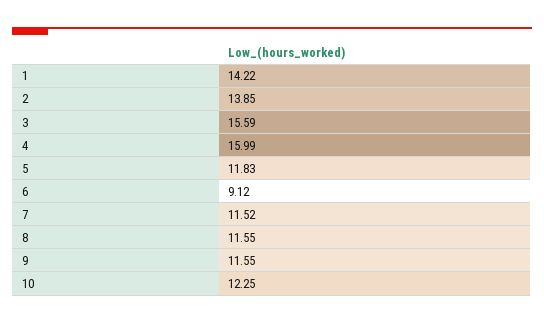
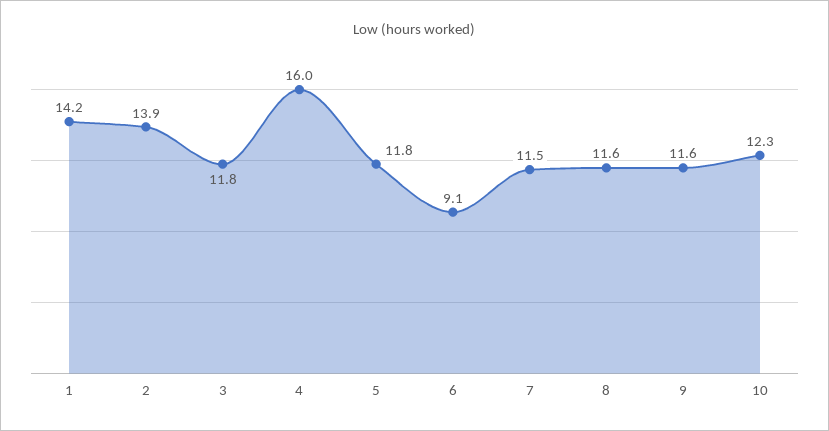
3: 15.59 -> 11.8

